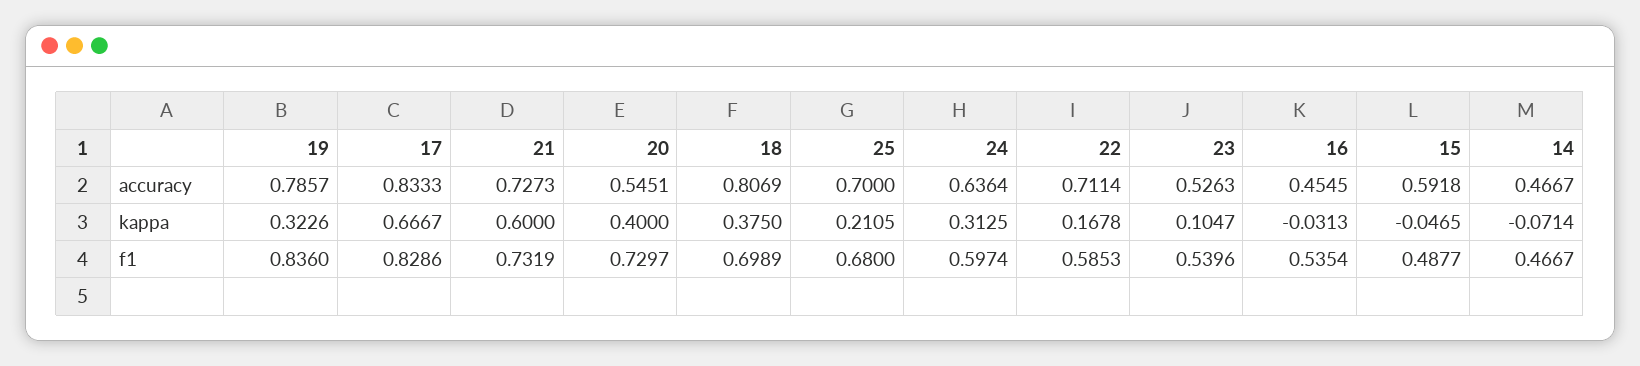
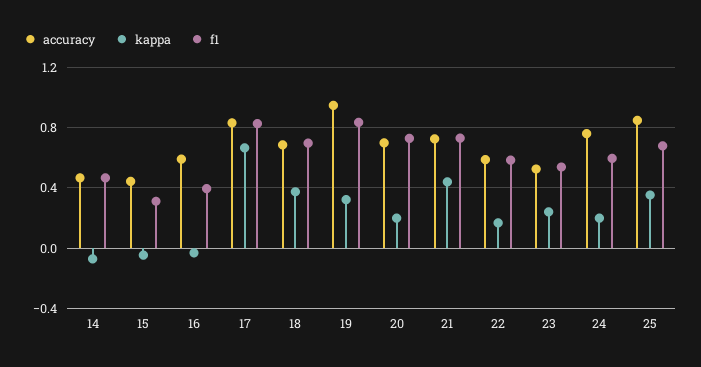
accuracy, 19: 0.7857 -> 0.95
accuracy, 20: 0.5451 -> 0.7
accuracy, 18: 0.8069 -> 0.7
accuracy, 25: 0.7 -> 0.85
accuracy, 24: 0.6364 -> 0.75
accuracy, 22: 0.7114 -> 0.6
accuracy, 16: 0.4545 -> 0.6
accuracy, 15: 0.5918 -> 0.45
kappa, 21: 0.6 -> 0.45
kappa, 20: 0.4 -> 0.2
kappa, 25: 0.2105 -> 0.35
kappa, 24: 0.3125 -> 0.2
kappa, 23: 0.1047 -> 0.25
f1, 16: 0.5354 -> 0.4
f1, 15: 0.4877 -> 0.3

